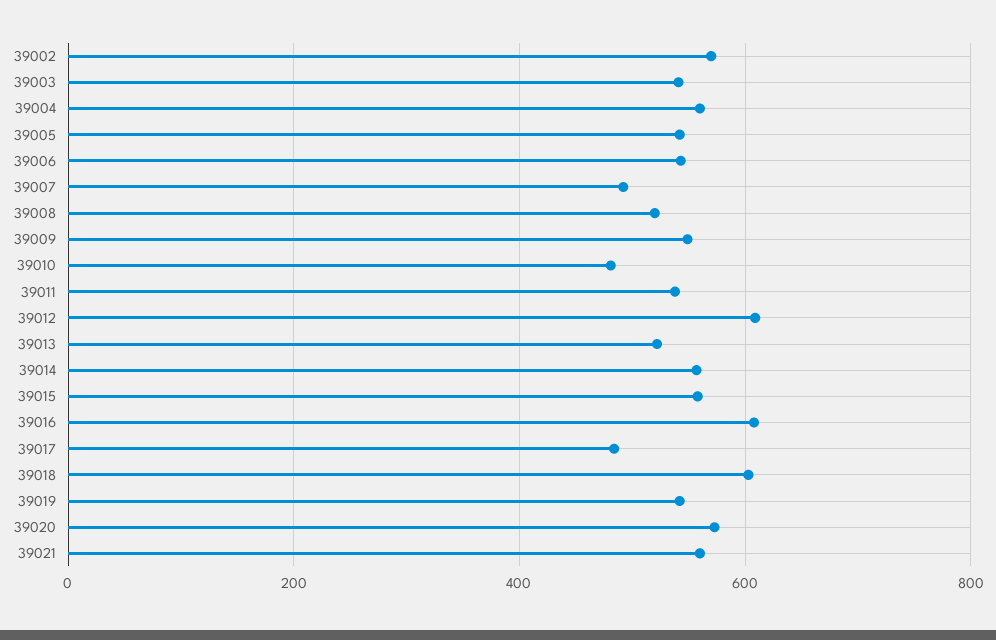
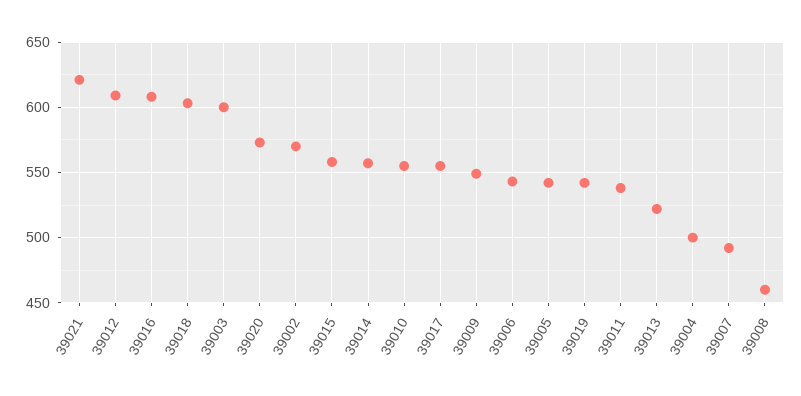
39003: 540 -> 600
39004: 560 -> 500
39008: 520 -> 460
39010: 480 -> 555
39017: 480 -> 555
39021: 560 -> 620

